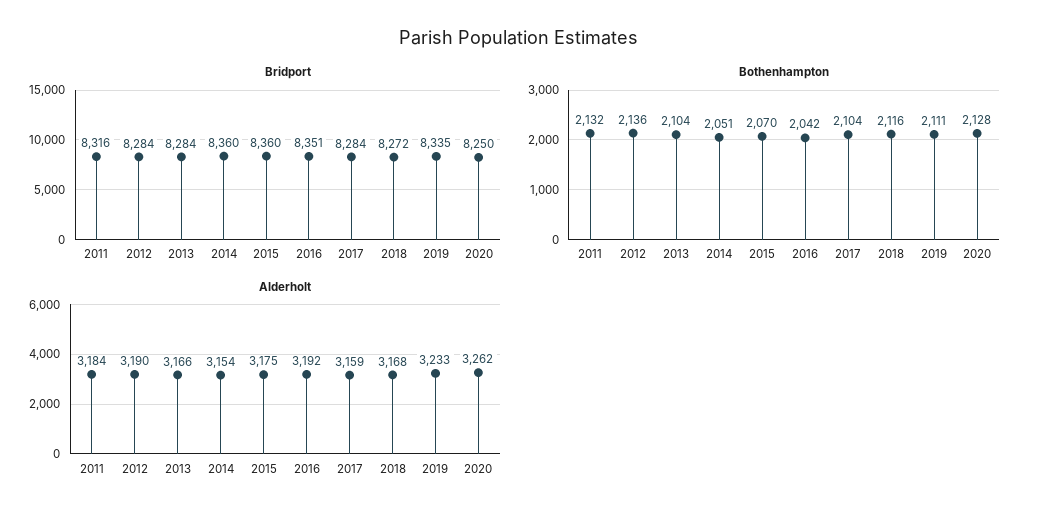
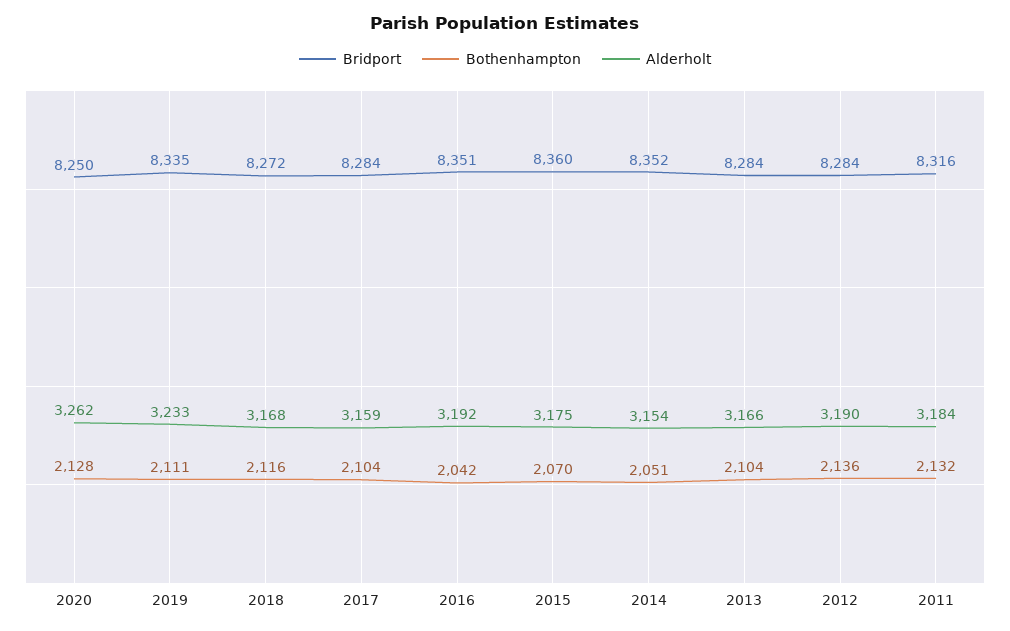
Bridport, 2014: 8360 -> 8352

